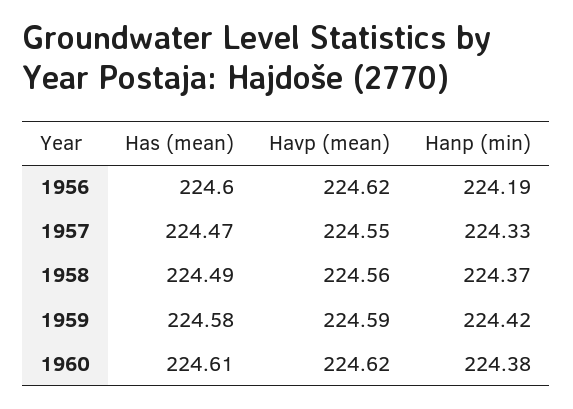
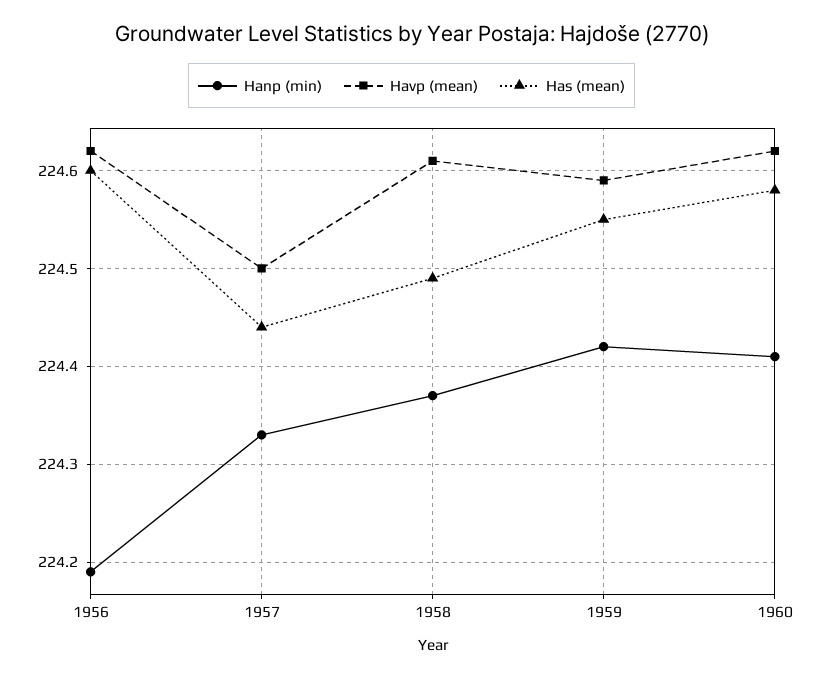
Has (mean), 1957: 224.47 -> 224.44
Havp (mean), 1957: 224.55 -> 224.5
Havp (mean), 1958: 224.56 -> 224.61
Has (mean), 1959: 224.58 -> 224.55
Has (mean), 1960: 224.61 -> 224.58
Hanp (min), 1960: 224.38 -> 224.41

